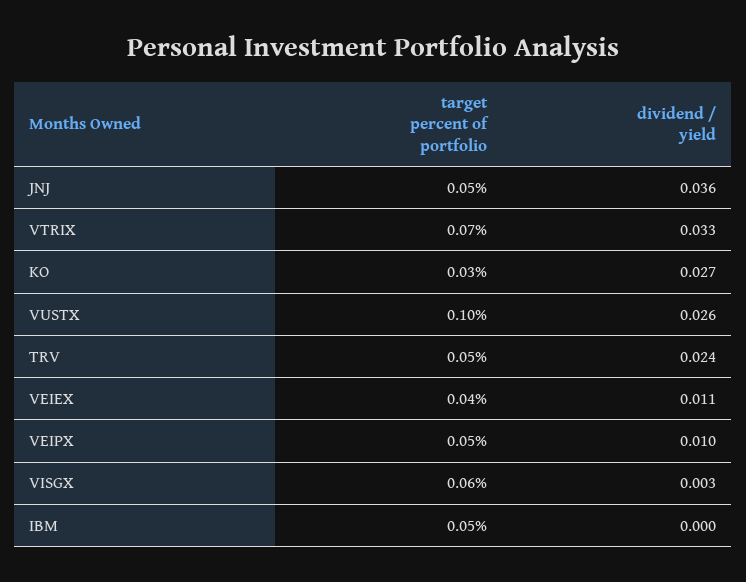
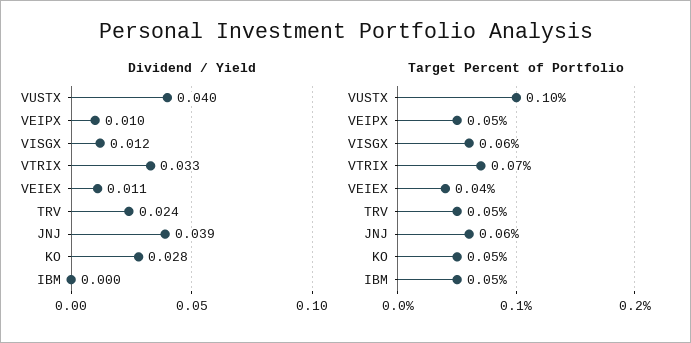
target percent of portfolio, JNJ: 0.05 -> 0.06
dividend / yield, JNJ: 0.036 -> 0.039
target percent of portfolio, KO: 0.03 -> 0.05
dividend / yield, KO: 0.027 -> 0.028
dividend / yield, VUSTX: 0.026 -> 0.04
dividend / yield, VISGX: 0.003 -> 0.012

